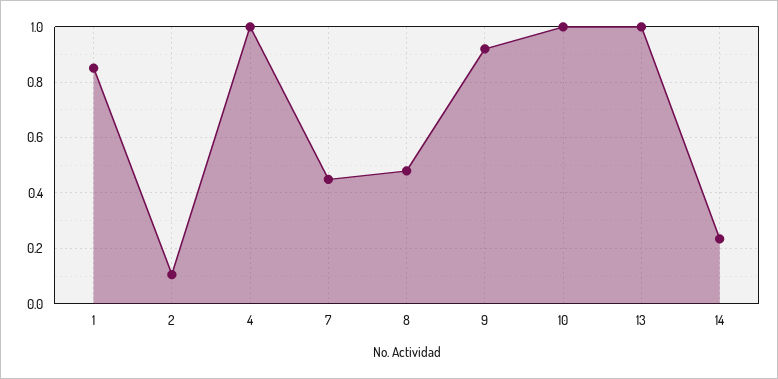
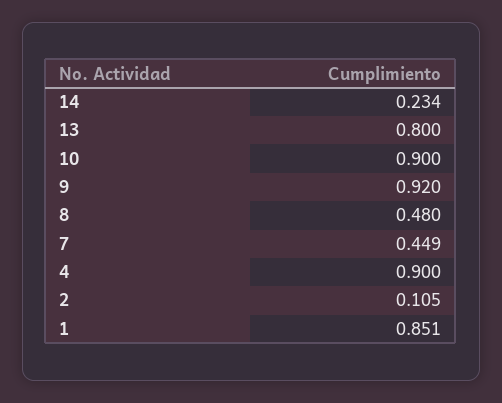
4: 1 -> 0.9
10: 1 -> 0.9
13: 1 -> 0.8

